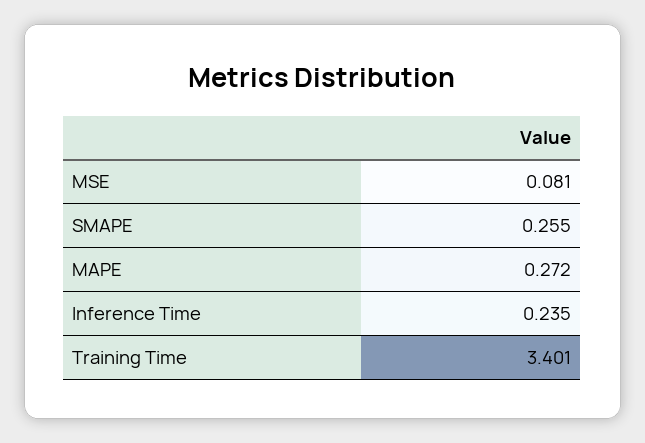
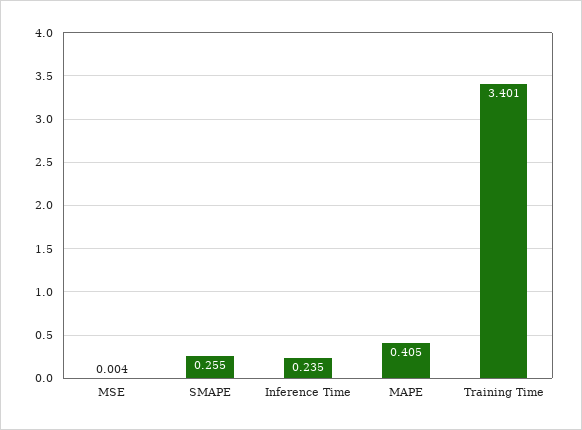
MSE: 0.081 -> 0.004
MAPE: 0.272 -> 0.405

